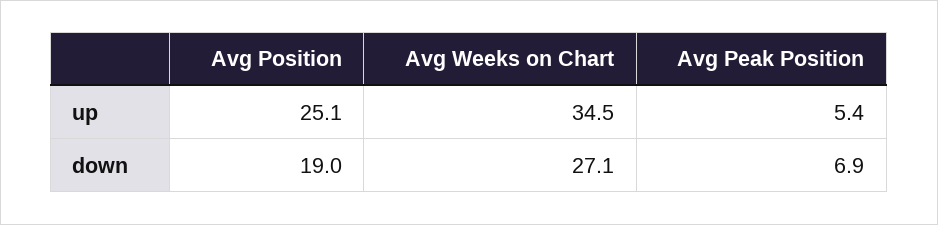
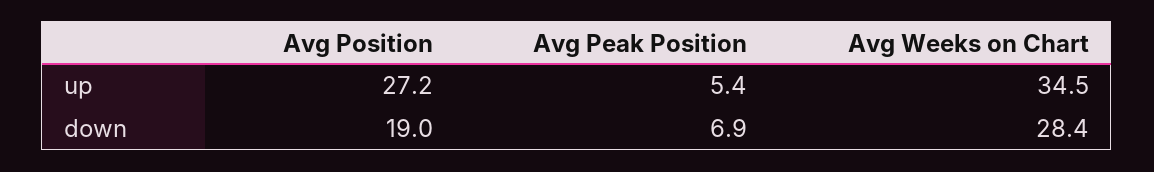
Avg Position, up: 25.1 -> 27.2
Avg Weeks on Chart, down: 27.1 -> 28.4

